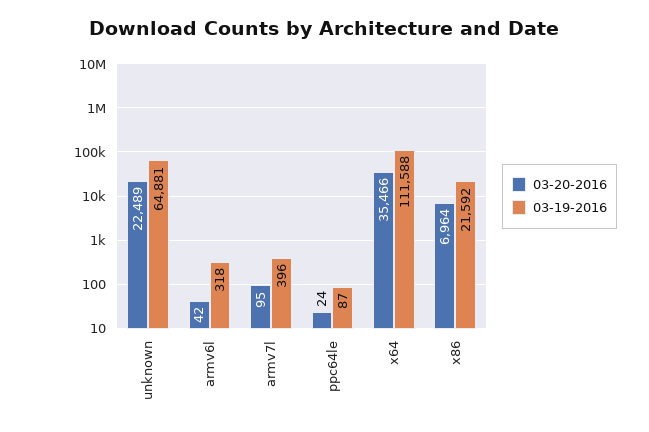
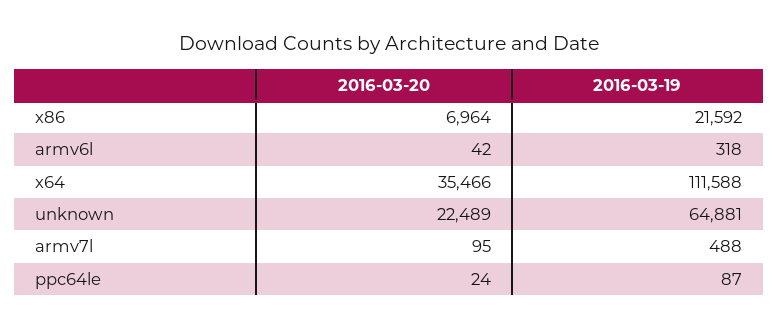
03-19-2016, armv7l: 396 -> 488

